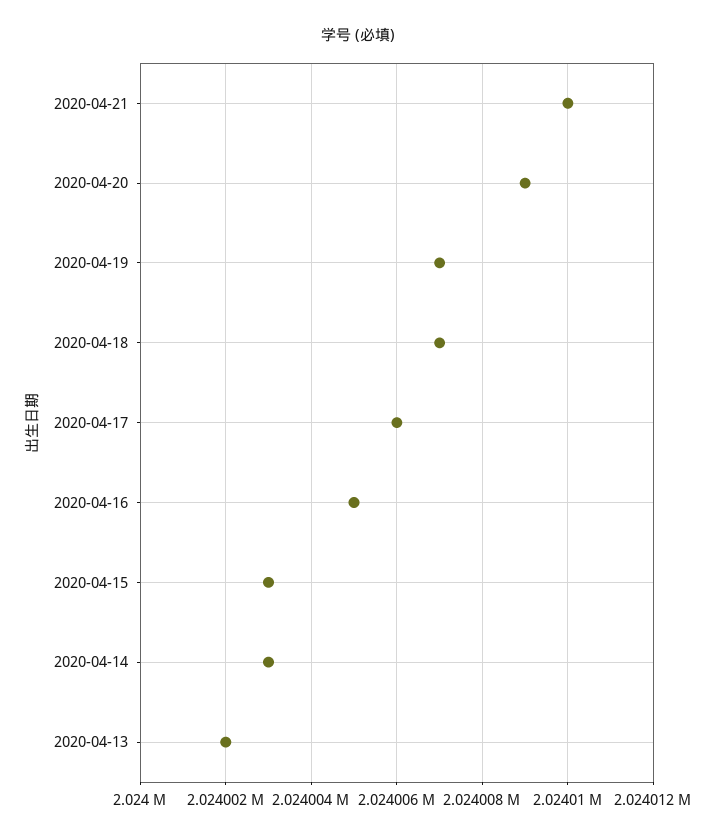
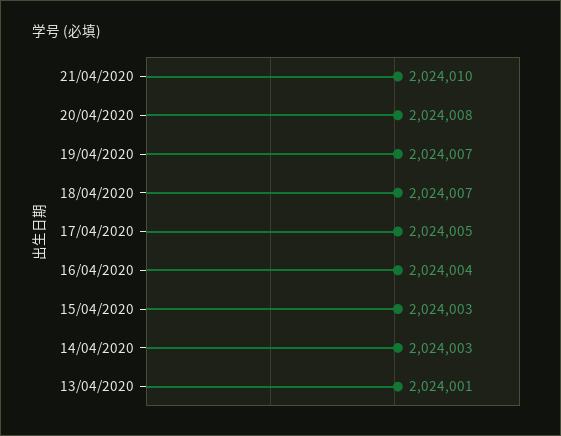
2020-04-20: 2024009 -> 2024008
2020-04-17: 2024006 -> 2024005
2020-04-16: 2024005 -> 2024004
2020-04-13: 2024002 -> 2024001

